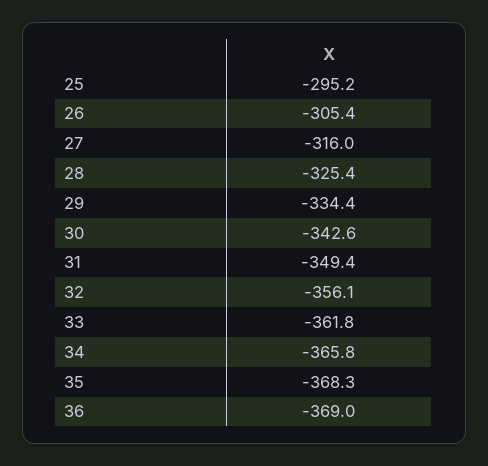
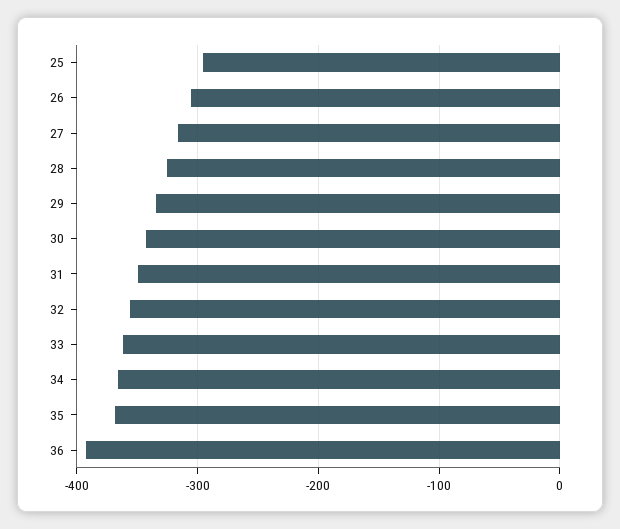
36: -369 -> -390

